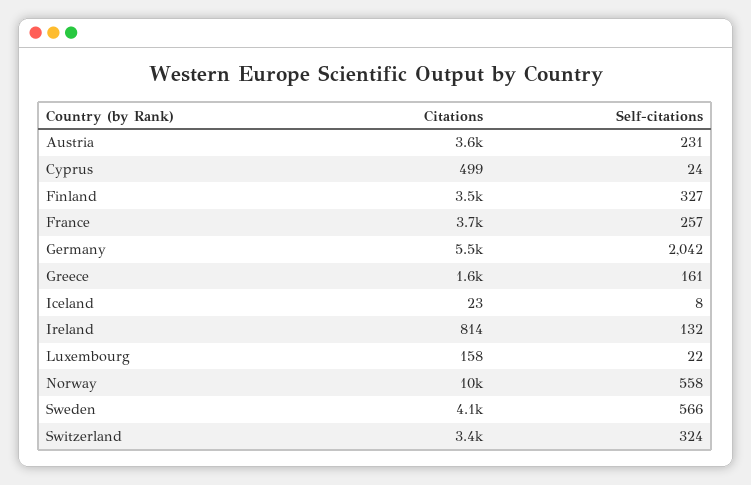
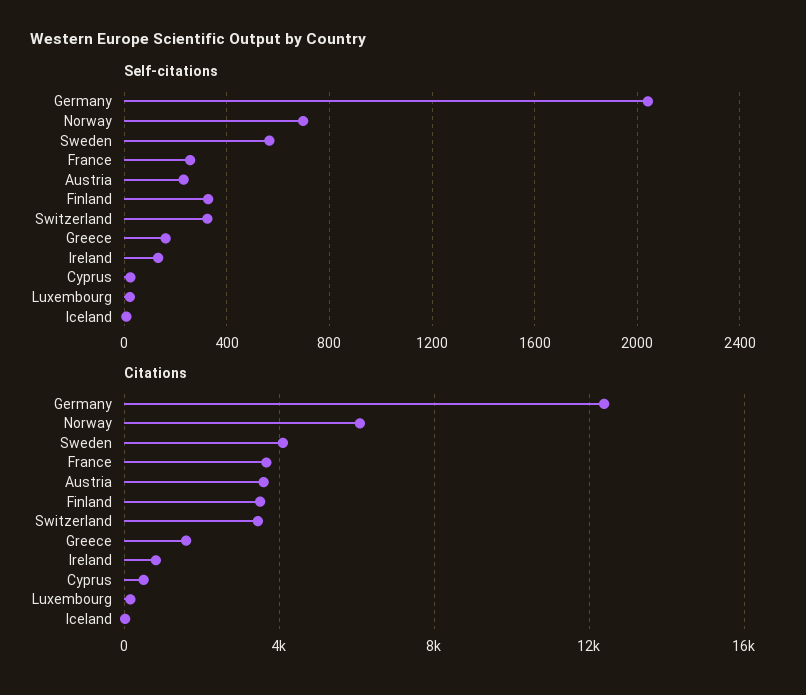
Citations, Germany: 5500 -> 12500
Citations, Norway: 10000 -> 6000
Self-citations, Norway: 558 -> 700

